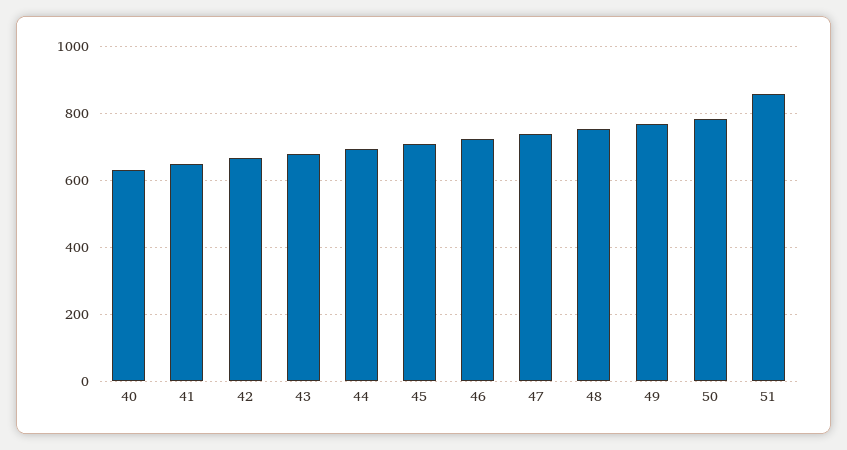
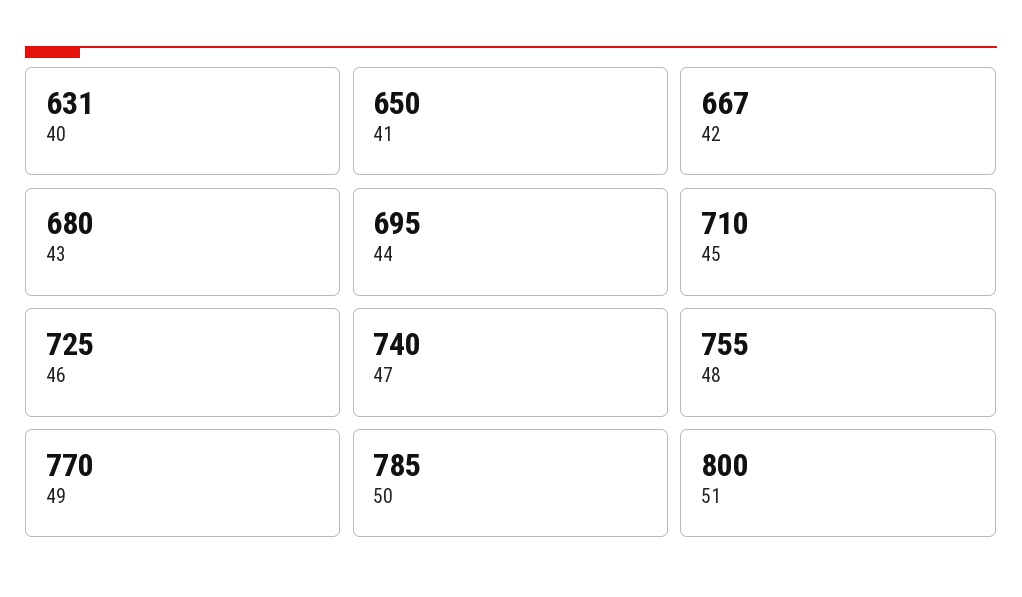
51: 860 -> 800

